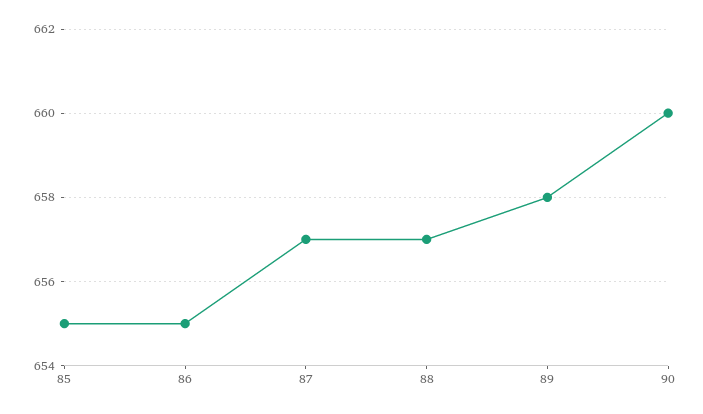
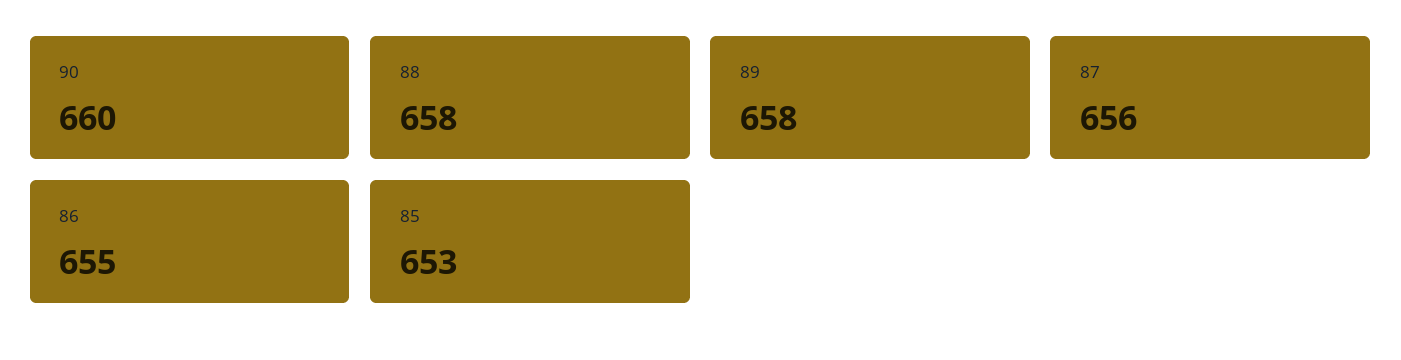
85: 655 -> 653
87: 657 -> 656
88: 657 -> 658

